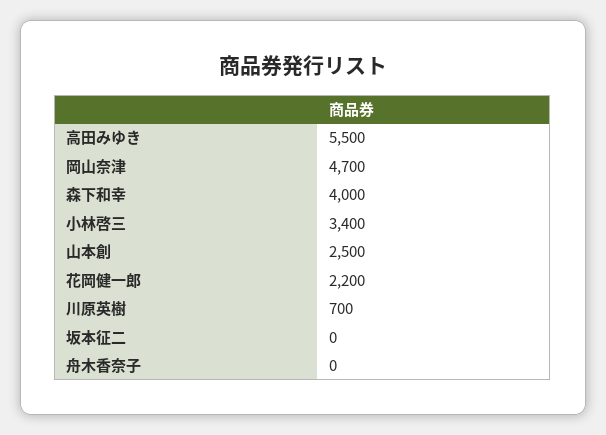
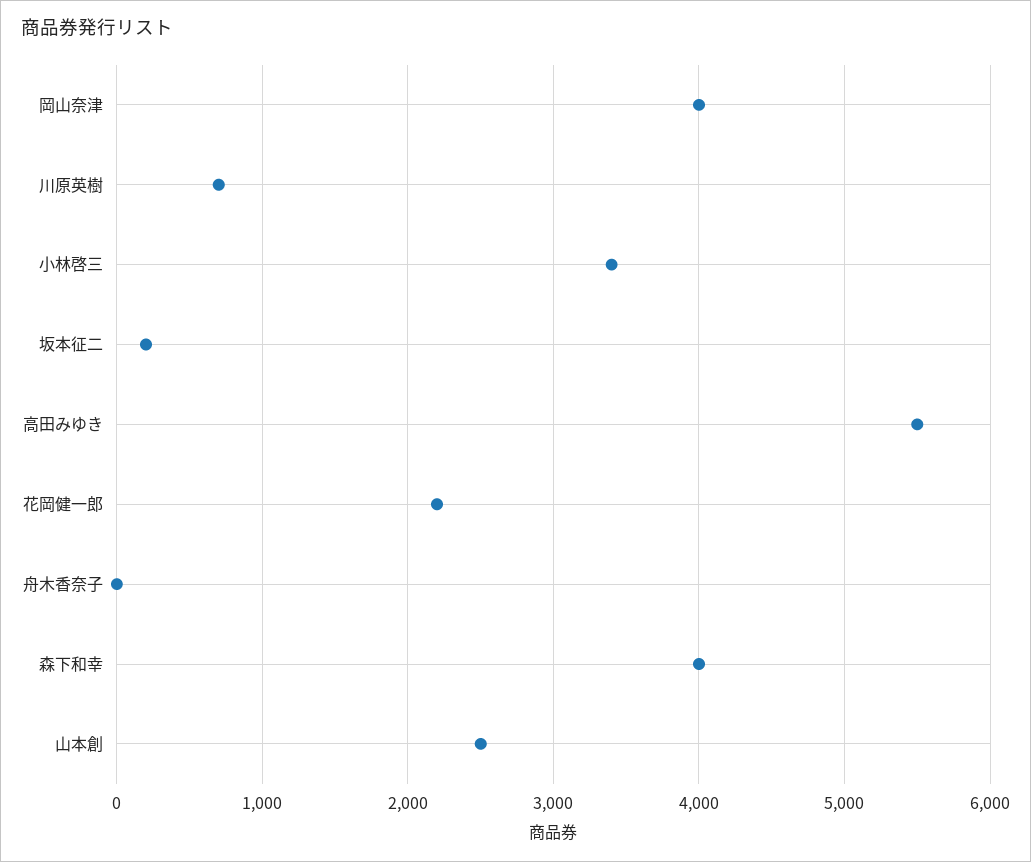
岡山奈津: 4700 -> 4000
坂本征二: 0 -> 200

